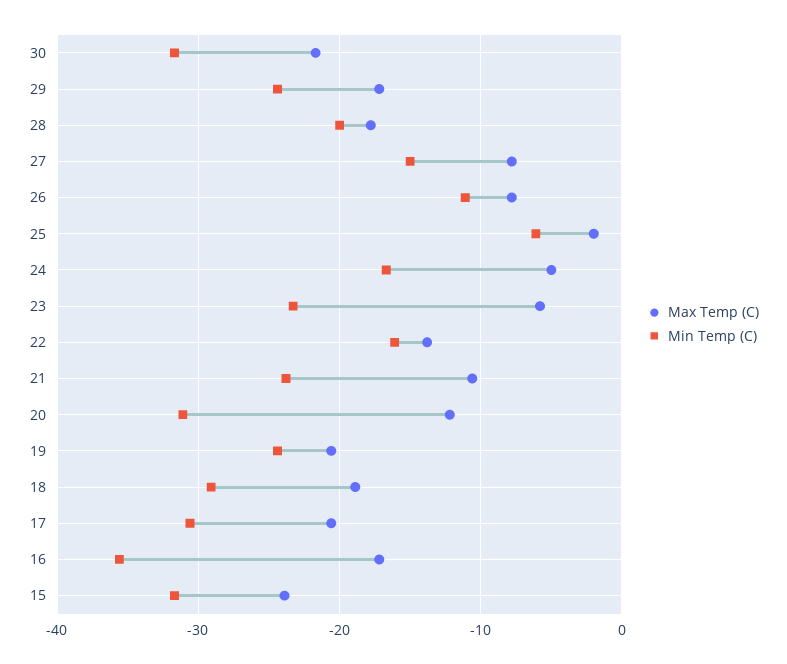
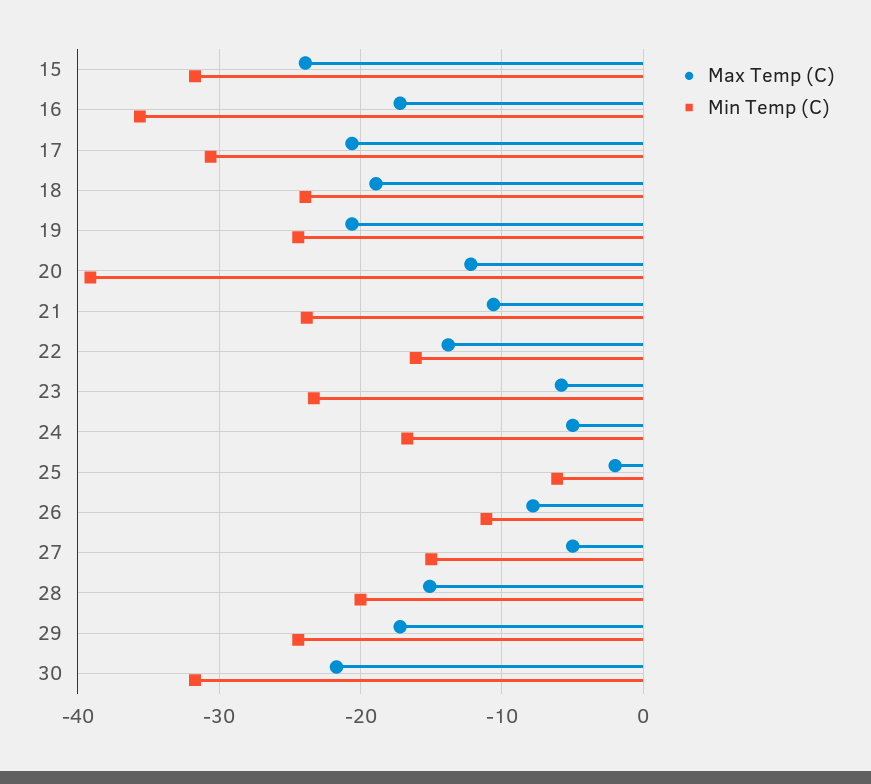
Max Temp (C), 28: -18 -> -15
Max Temp (C), 27: -8 -> -5
Min Temp (C), 20: -31 -> -39
Min Temp (C), 18: -29 -> -24

